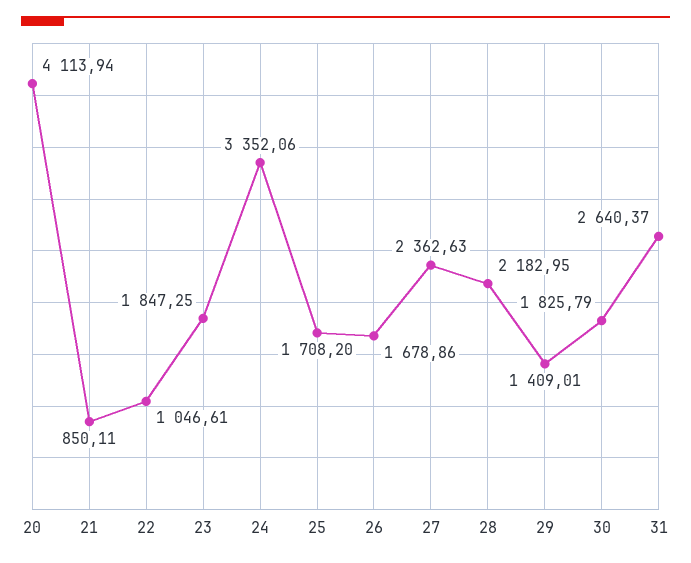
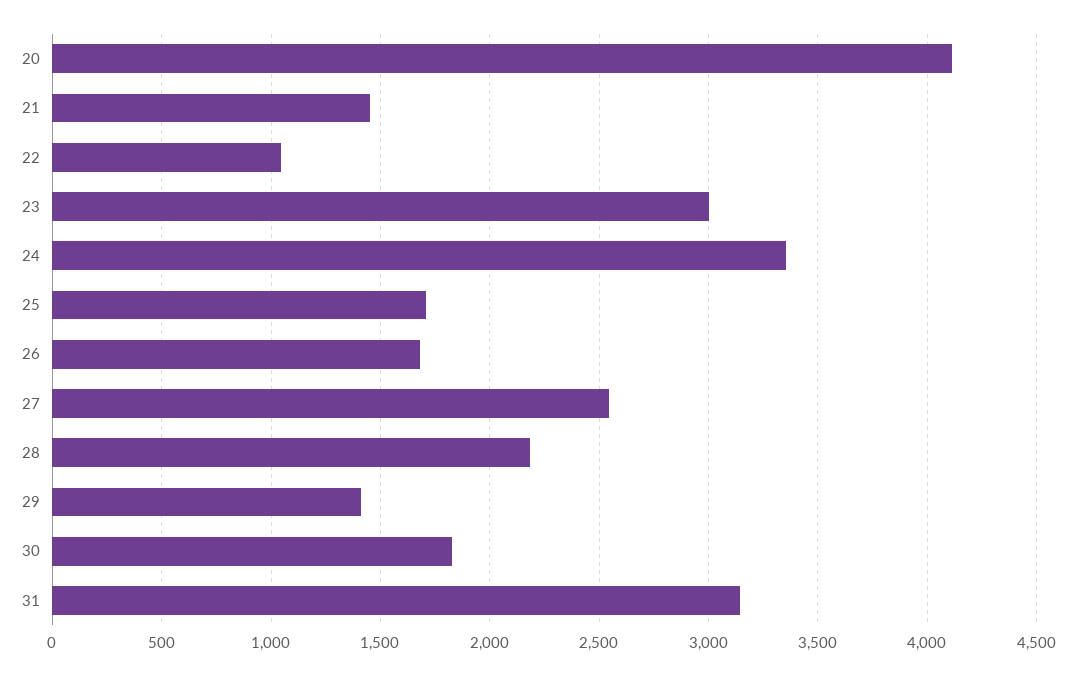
21: 850.11 -> 1450
23: 1847.25 -> 3000
27: 2362.63 -> 2550
31: 2640.37 -> 3150

